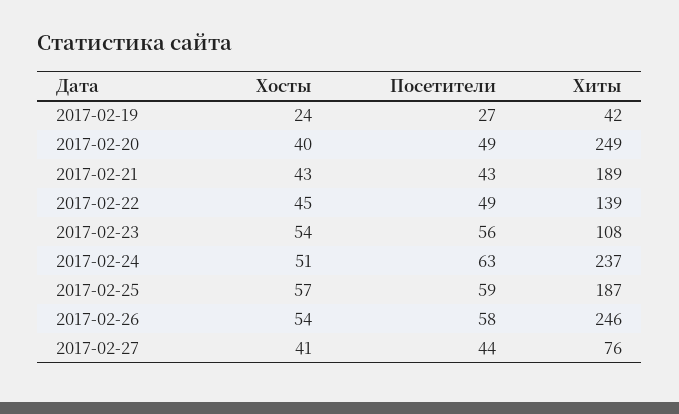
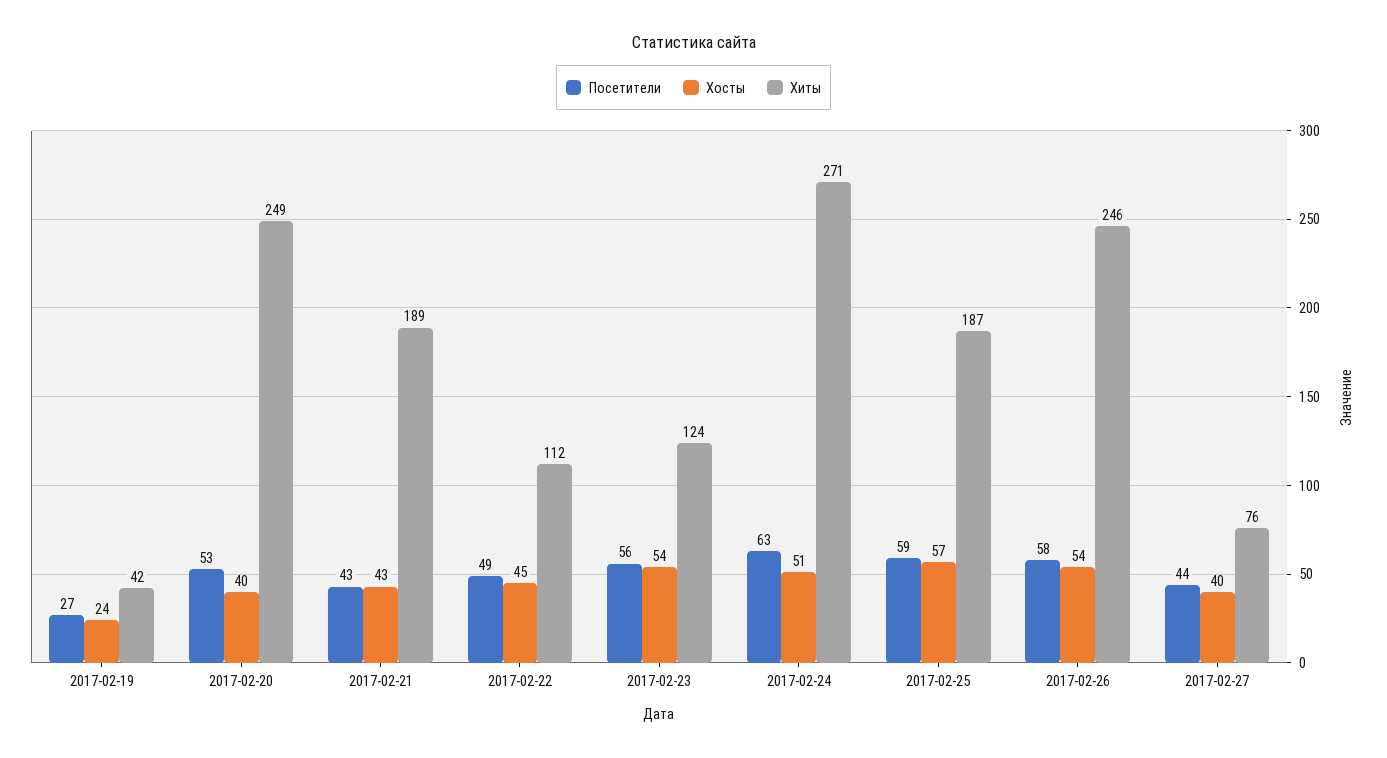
Посетители, 2017-02-20: 49 -> 53
Хиты, 2017-02-22: 139 -> 112
Хиты, 2017-02-23: 108 -> 124
Хиты, 2017-02-24: 237 -> 271
Хосты, 2017-02-27: 41 -> 40

